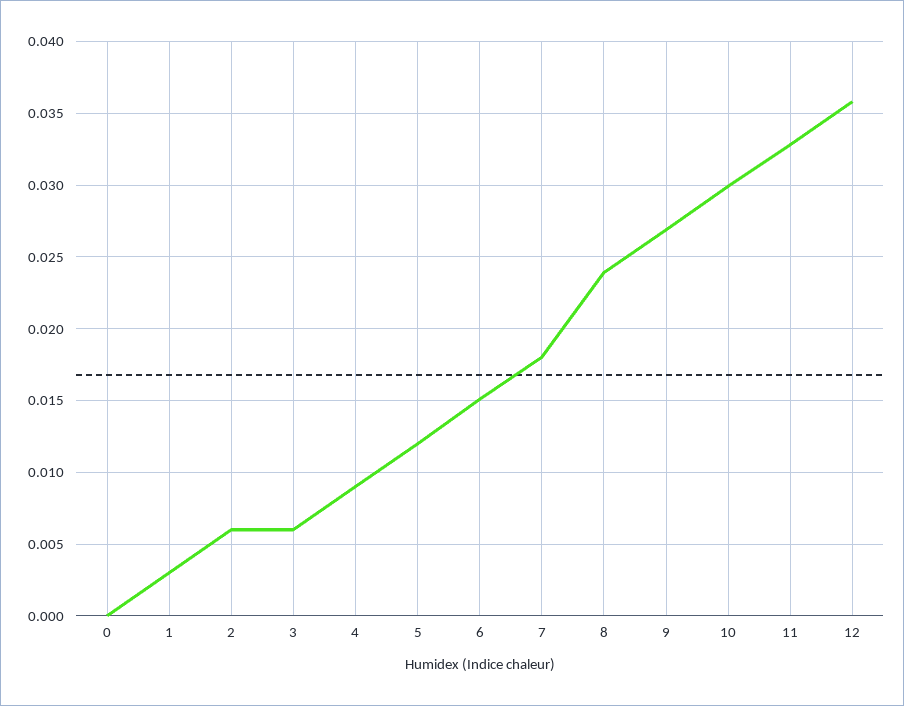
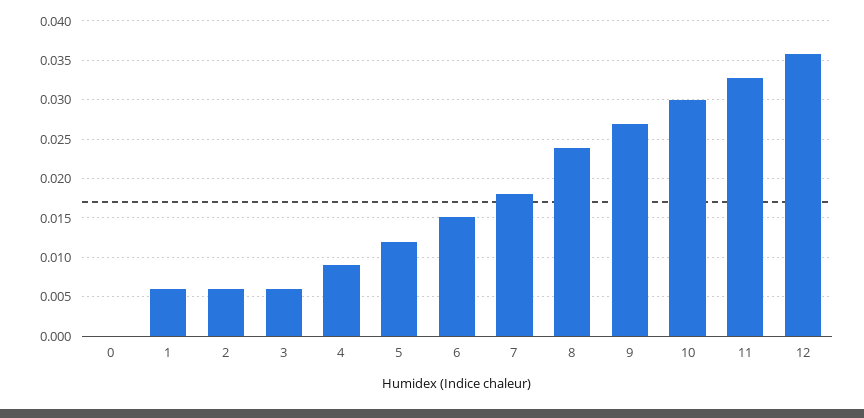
1: 0.003 -> 0.006

